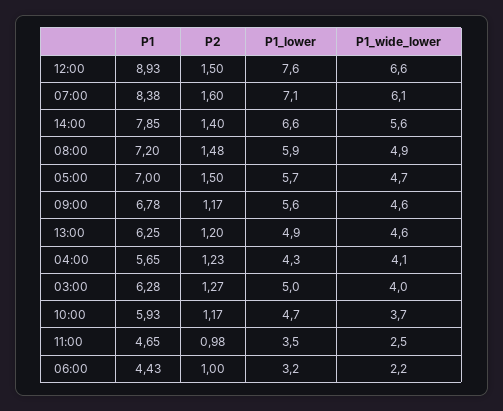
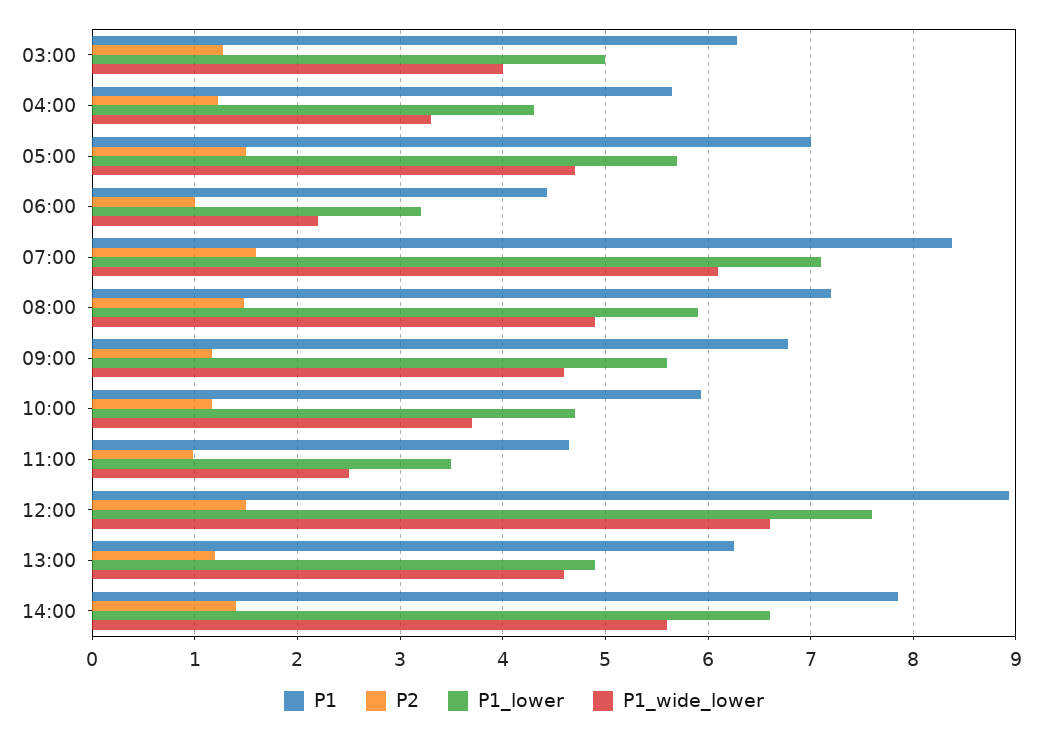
P1_wide_lower, 04:00: 4.1 -> 3.3

